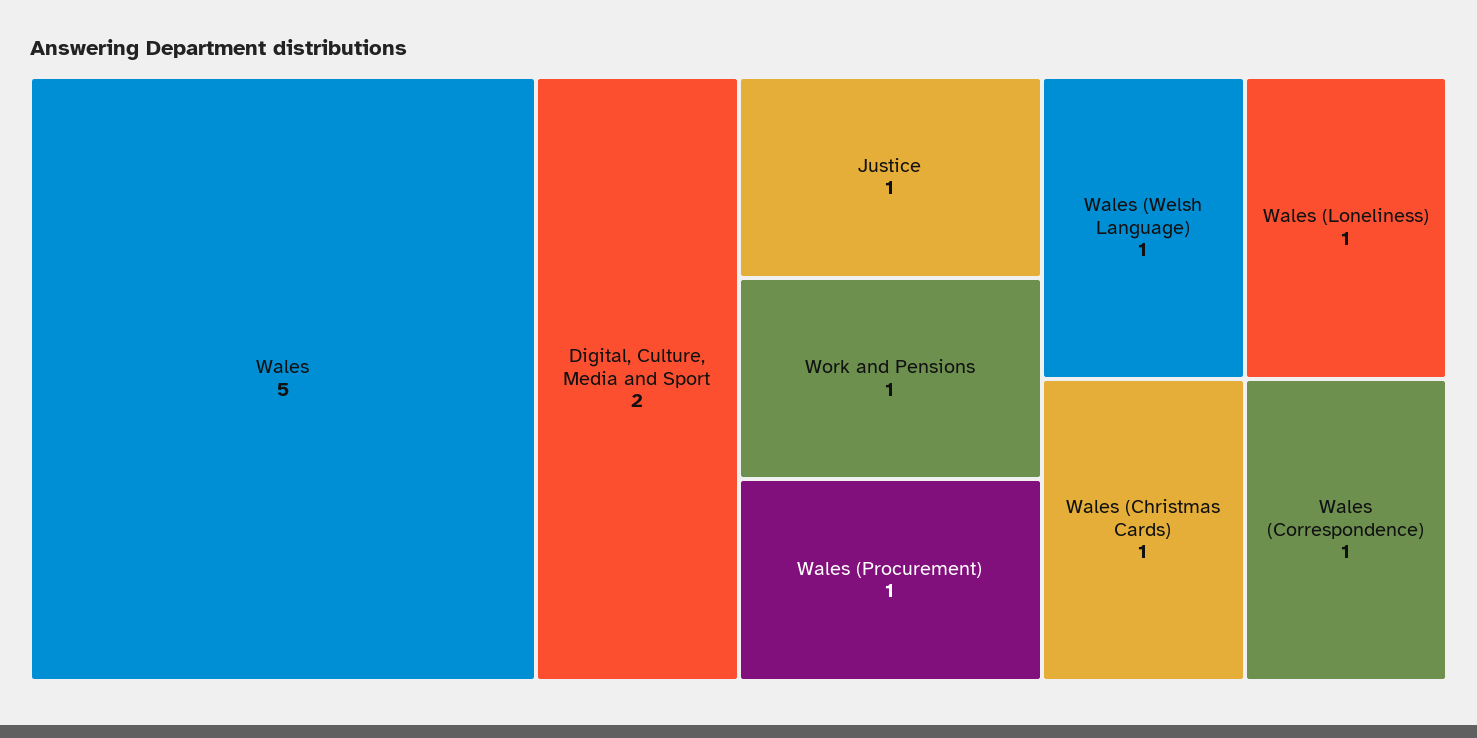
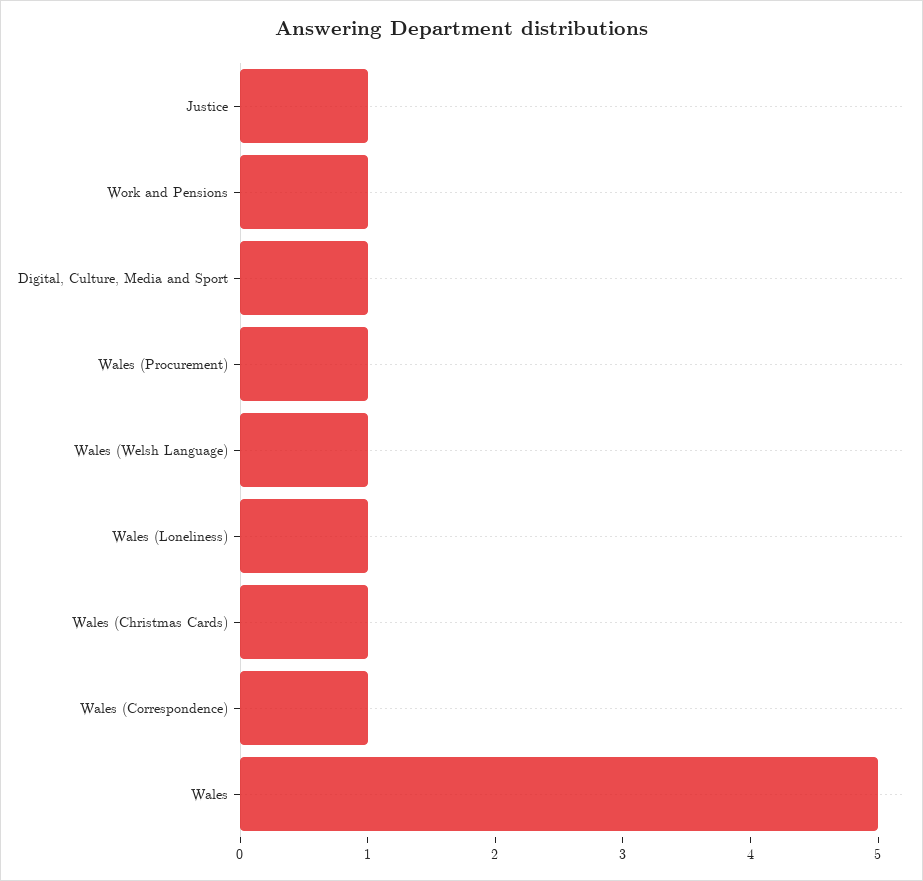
Digital, Culture, Media and Sport: 2 -> 1

